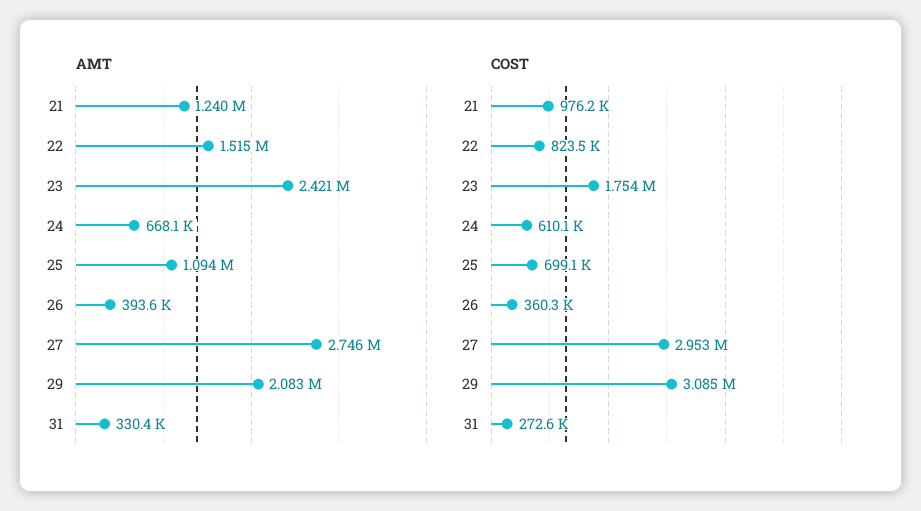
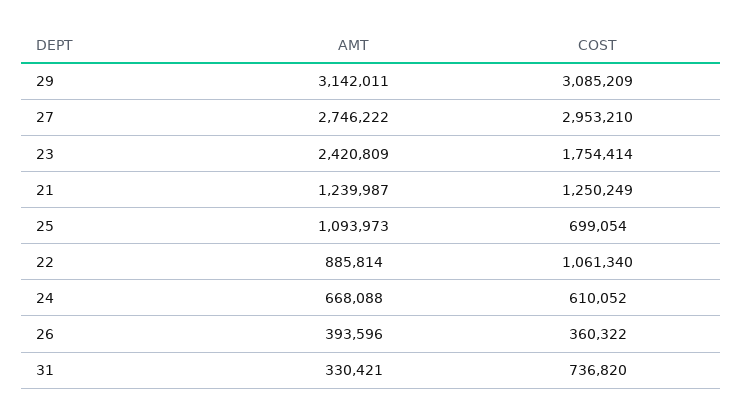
AMT, 22: 1515000 -> 885814
AMT, 29: 2083000 -> 3142011
COST, 21: 976200 -> 1250249
COST, 22: 823500 -> 1061340
COST, 31: 272600 -> 736820

